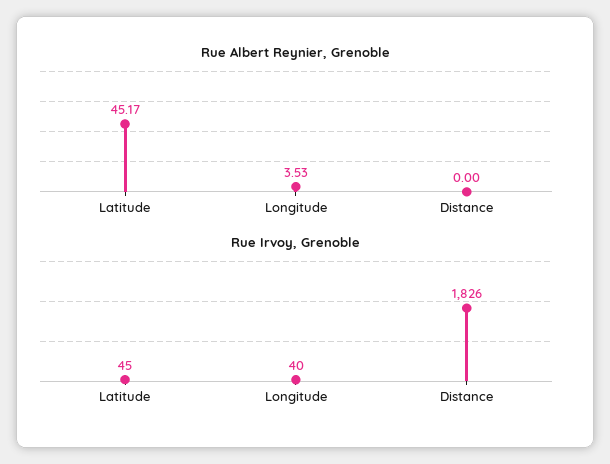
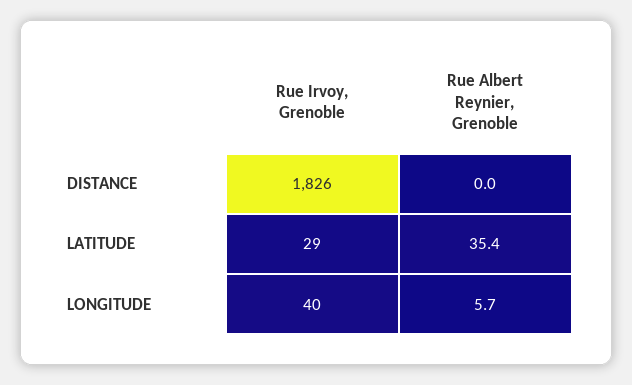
Rue Albert Reynier, Grenoble, Latitude: 45.17 -> 35.4
Rue Albert Reynier, Grenoble, Longitude: 3.53 -> 5.7
Rue Irvoy, Grenoble, Latitude: 45 -> 29

